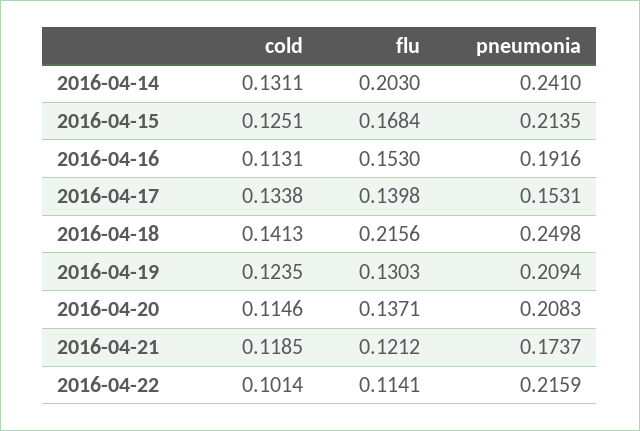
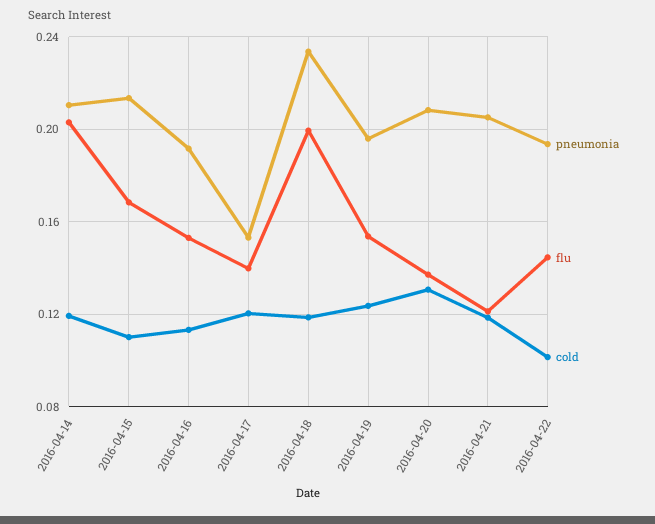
cold, 2016-04-14: 0.1311 -> 0.12
pneumonia, 2016-04-14: 0.241 -> 0.21
cold, 2016-04-15: 0.1251 -> 0.11
cold, 2016-04-17: 0.1338 -> 0.12
cold, 2016-04-18: 0.1413 -> 0.12
flu, 2016-04-18: 0.2156 -> 0.2
pneumonia, 2016-04-18: 0.2498 -> 0.235
flu, 2016-04-19: 0.1303 -> 0.155
pneumonia, 2016-04-19: 0.2094 -> 0.195
cold, 2016-04-20: 0.1146 -> 0.13
pneumonia, 2016-04-21: 0.1737 -> 0.205
flu, 2016-04-22: 0.1141 -> 0.145
pneumonia, 2016-04-22: 0.2159 -> 0.195

